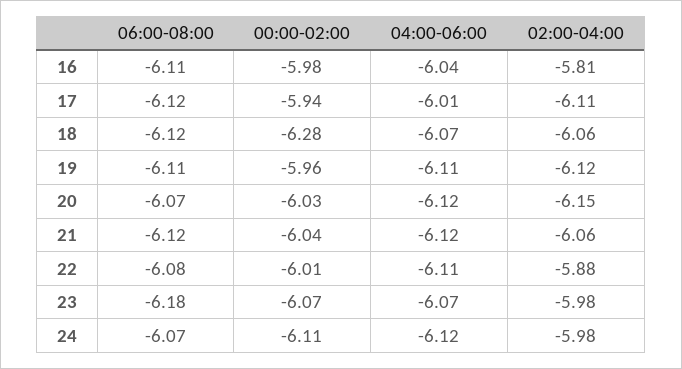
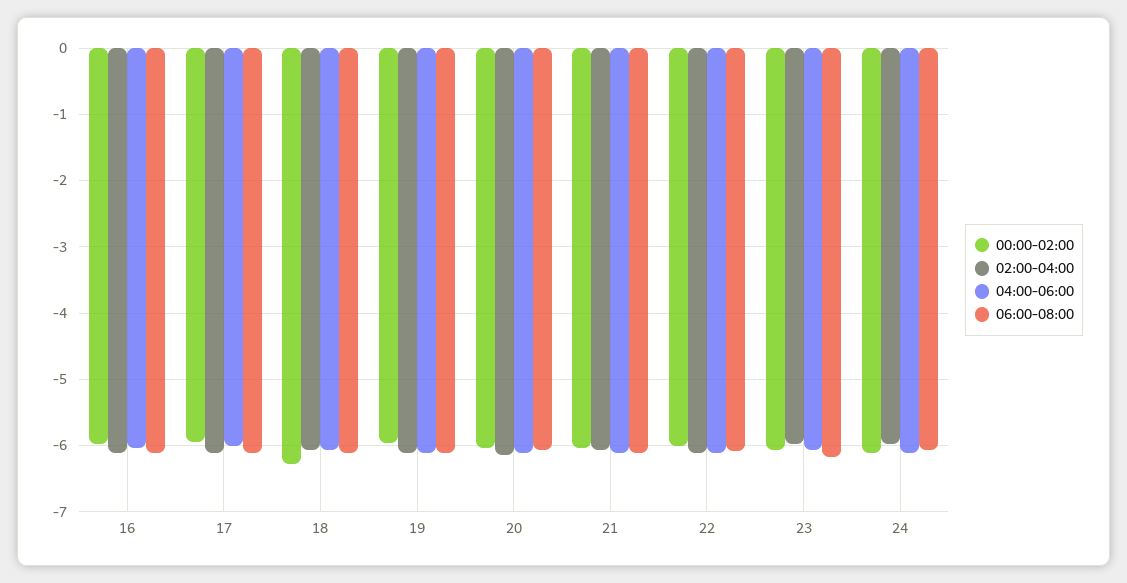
02:00-04:00, 16: -5.81 -> -6.1
02:00-04:00, 22: -5.88 -> -6.1

